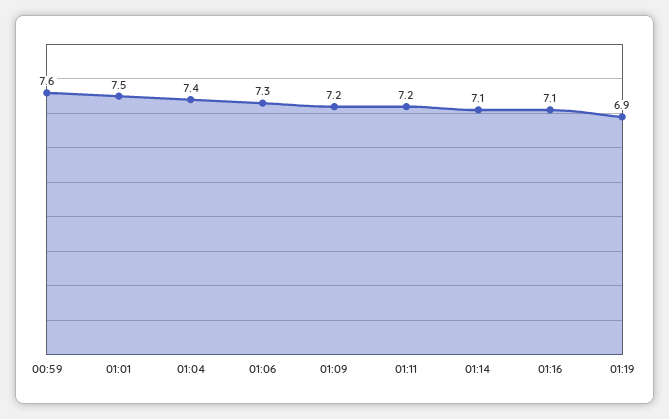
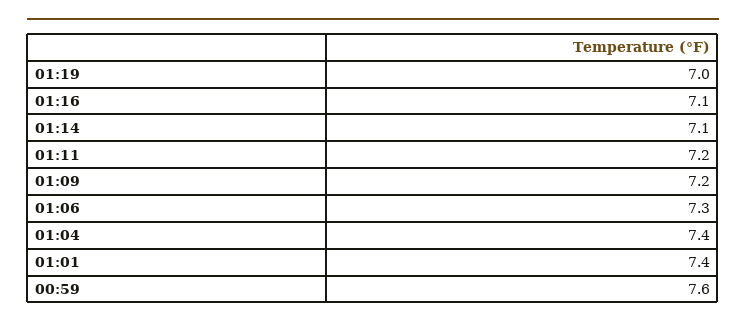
01:01: 7.5 -> 7.4
01:19: 6.9 -> 7

